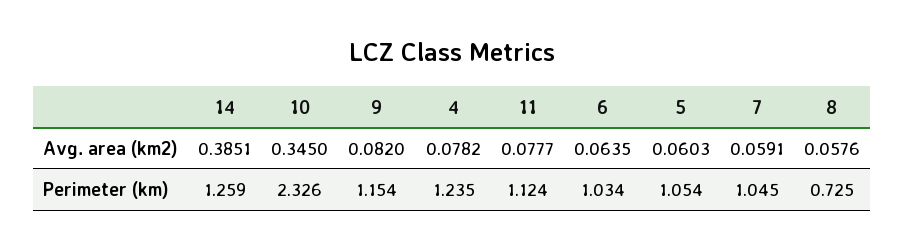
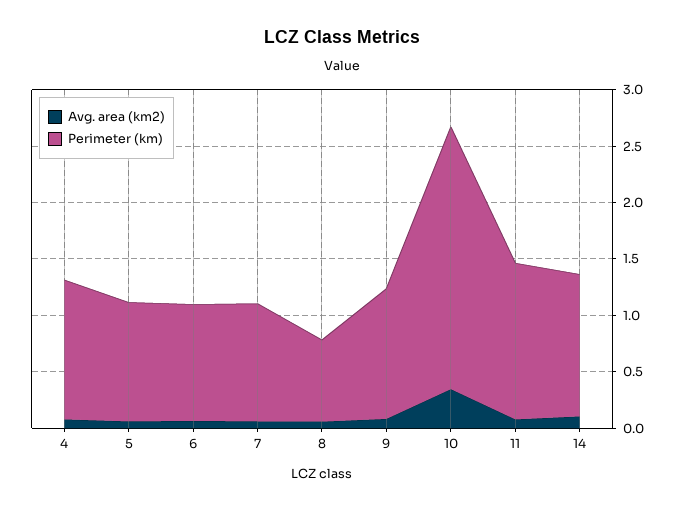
Avg. area (km2), 14: 0.3851 -> 0.1
Perimeter (km), 11: 1.124 -> 1.4

